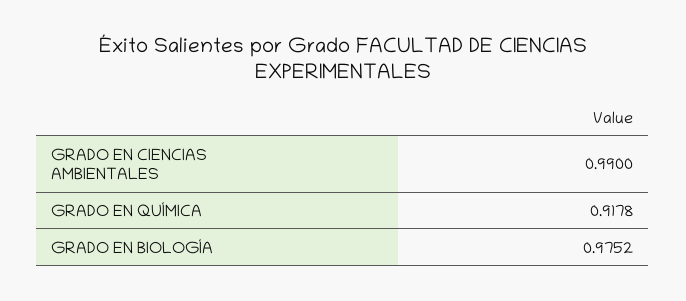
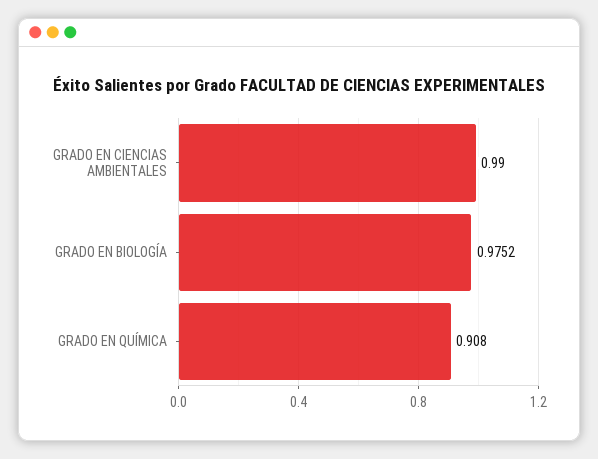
GRADO EN QUÍMICA: 0.9178 -> 0.908

